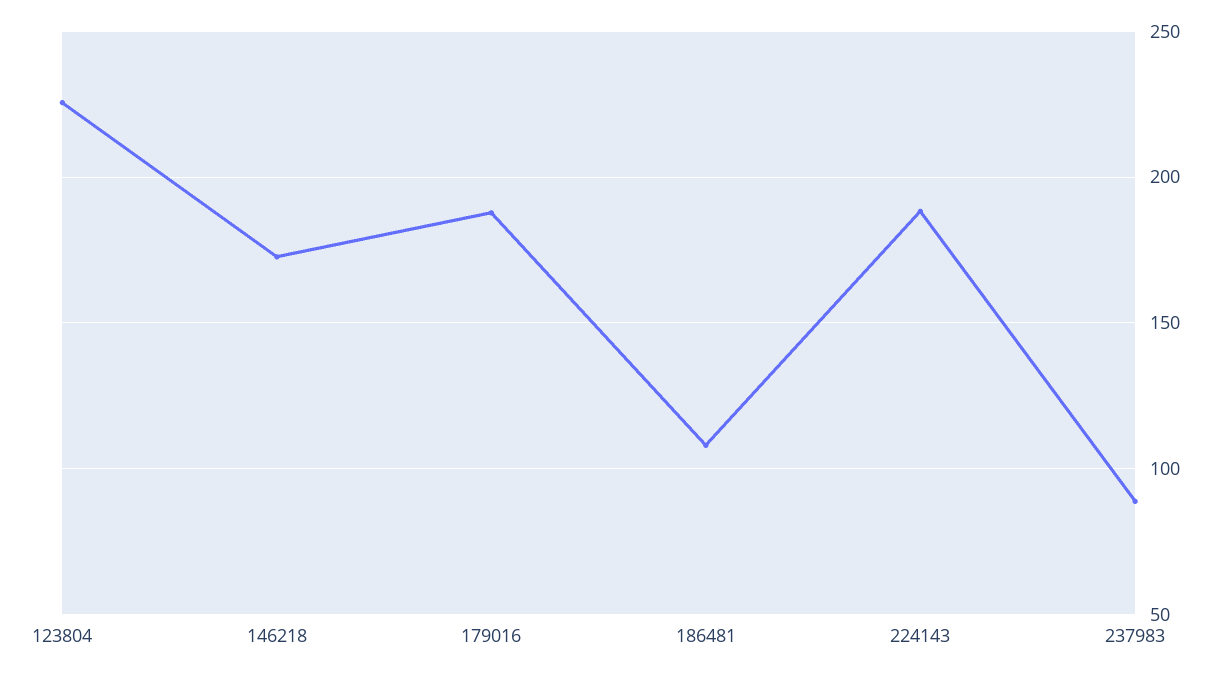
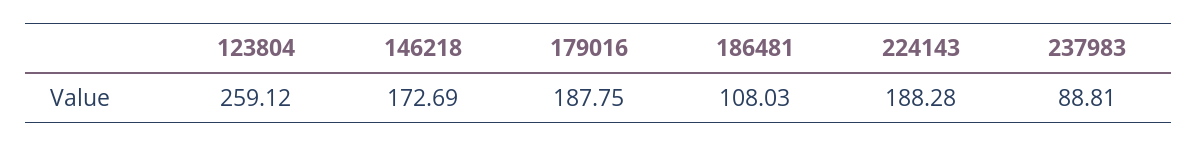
123804: 225 -> 259.12

